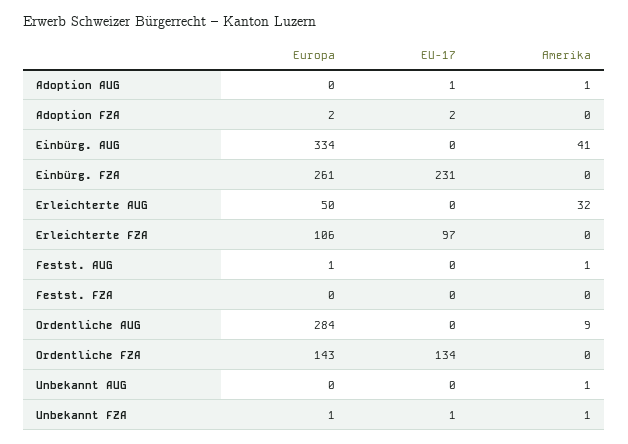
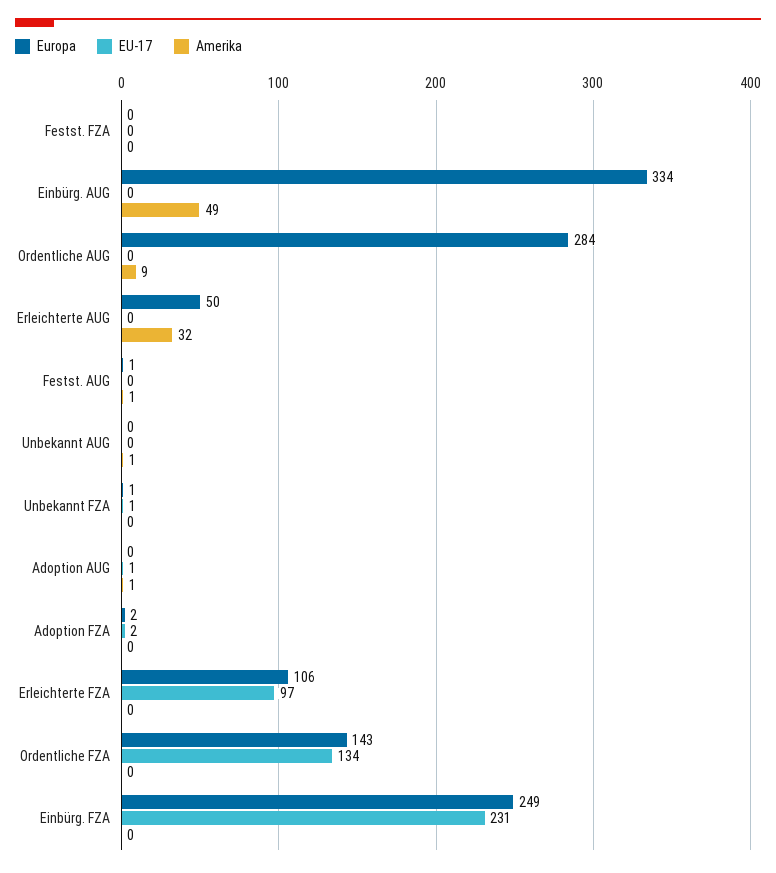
Amerika, Einbürg. AUG: 41 -> 49
Europa, Einbürg. FZA: 261 -> 249
Amerika, Unbekannt FZA: 1 -> 0

